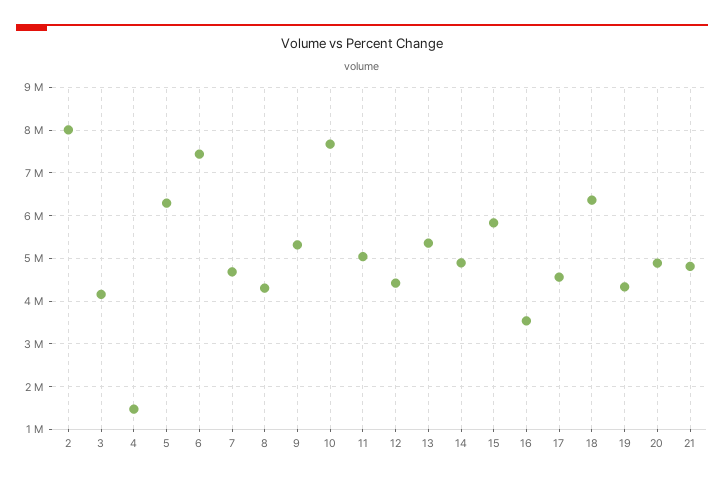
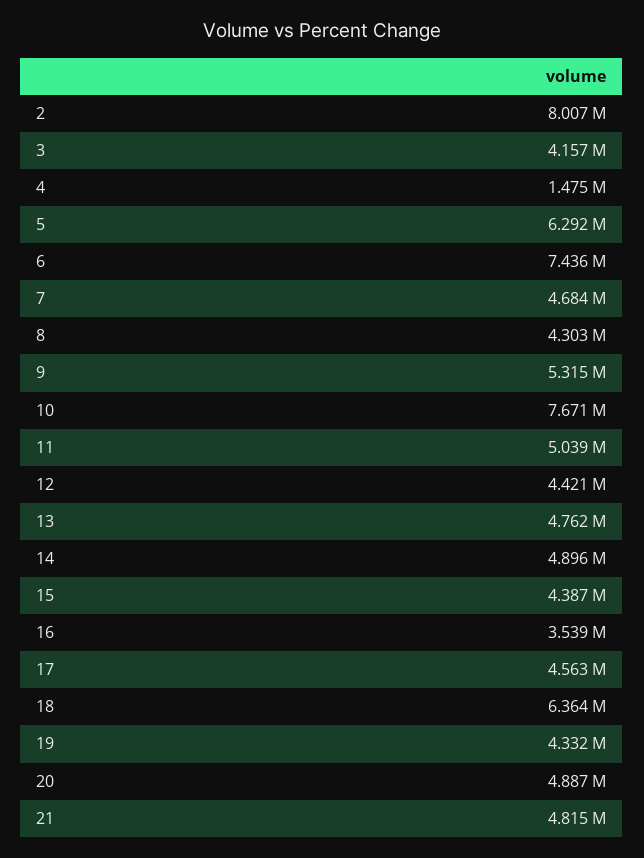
13: 5400000 -> 4762000
15: 5800000 -> 4387000

